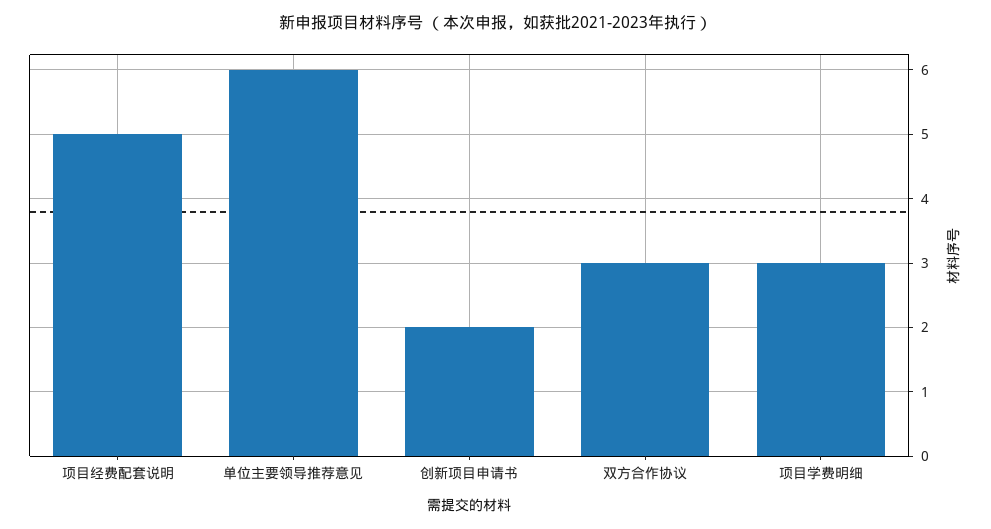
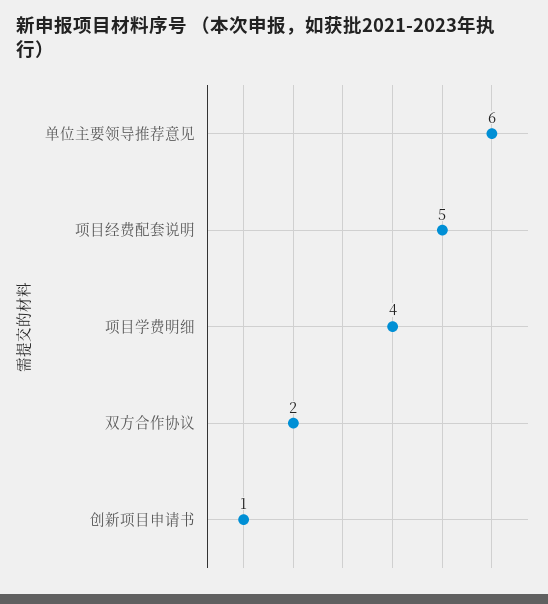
创新项目申请书: 2 -> 1
双方合作协议: 3 -> 2
项目学费明细: 3 -> 4

